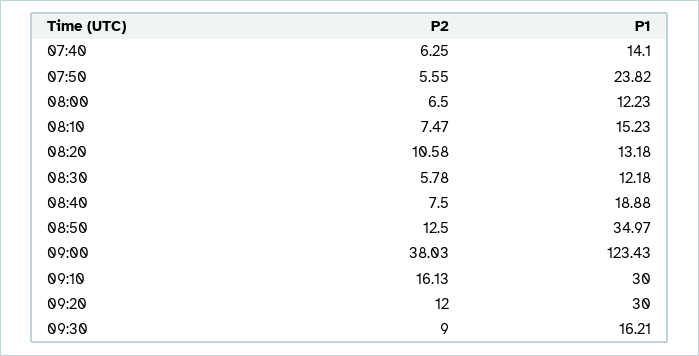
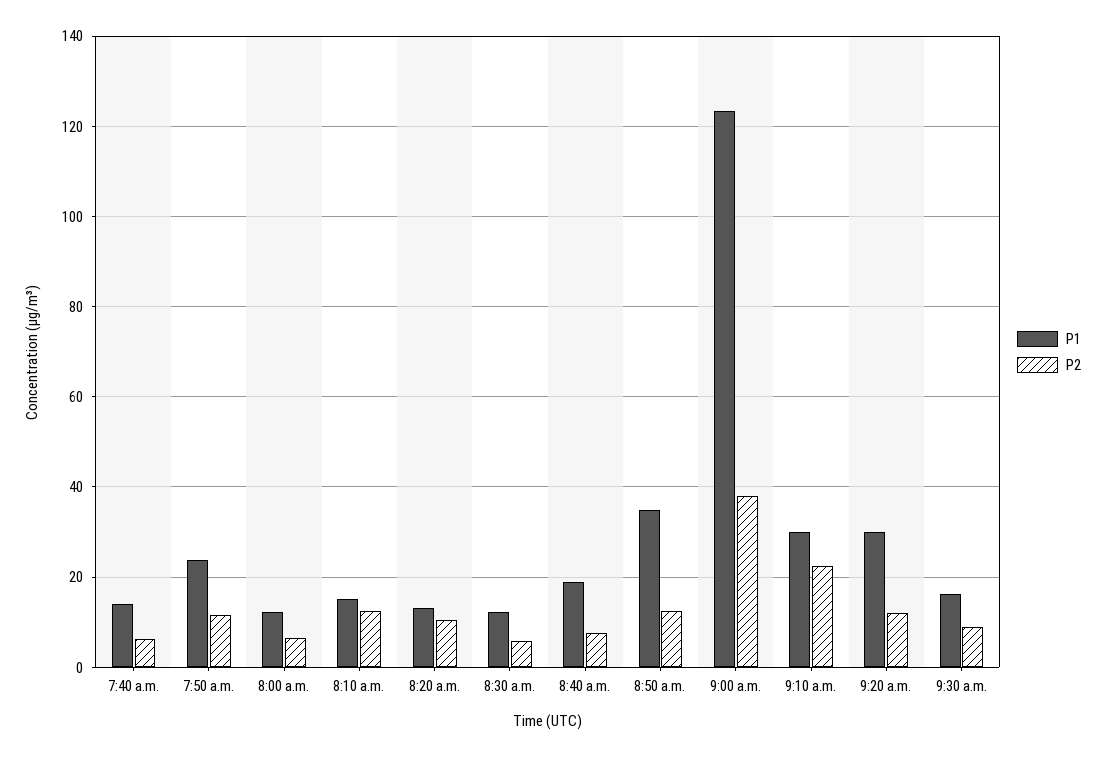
P2, 07:50: 5.55 -> 12
P2, 08:10: 7.47 -> 12
P2, 09:10: 16.13 -> 22

